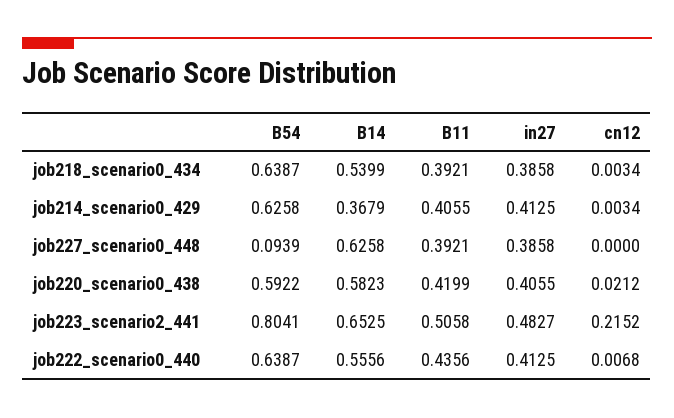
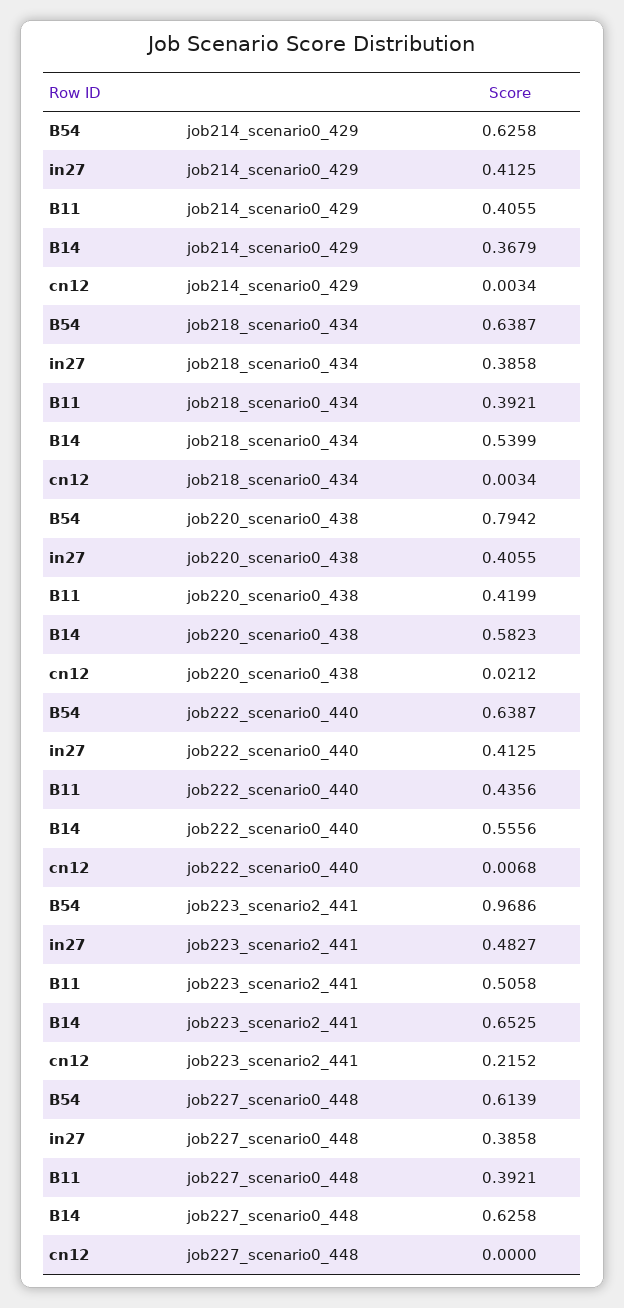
B54, job227_scenario0_448: 0.0939 -> 0.6139
B54, job220_scenario0_438: 0.5922 -> 0.7942
B54, job223_scenario2_441: 0.8041 -> 0.9686

